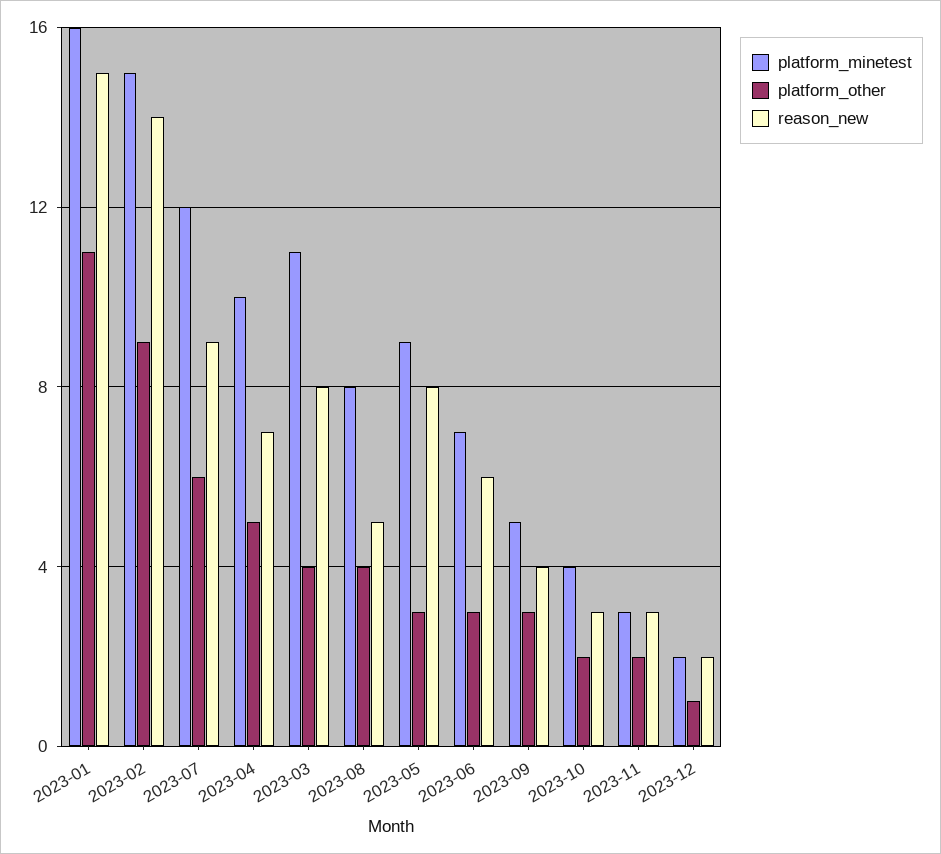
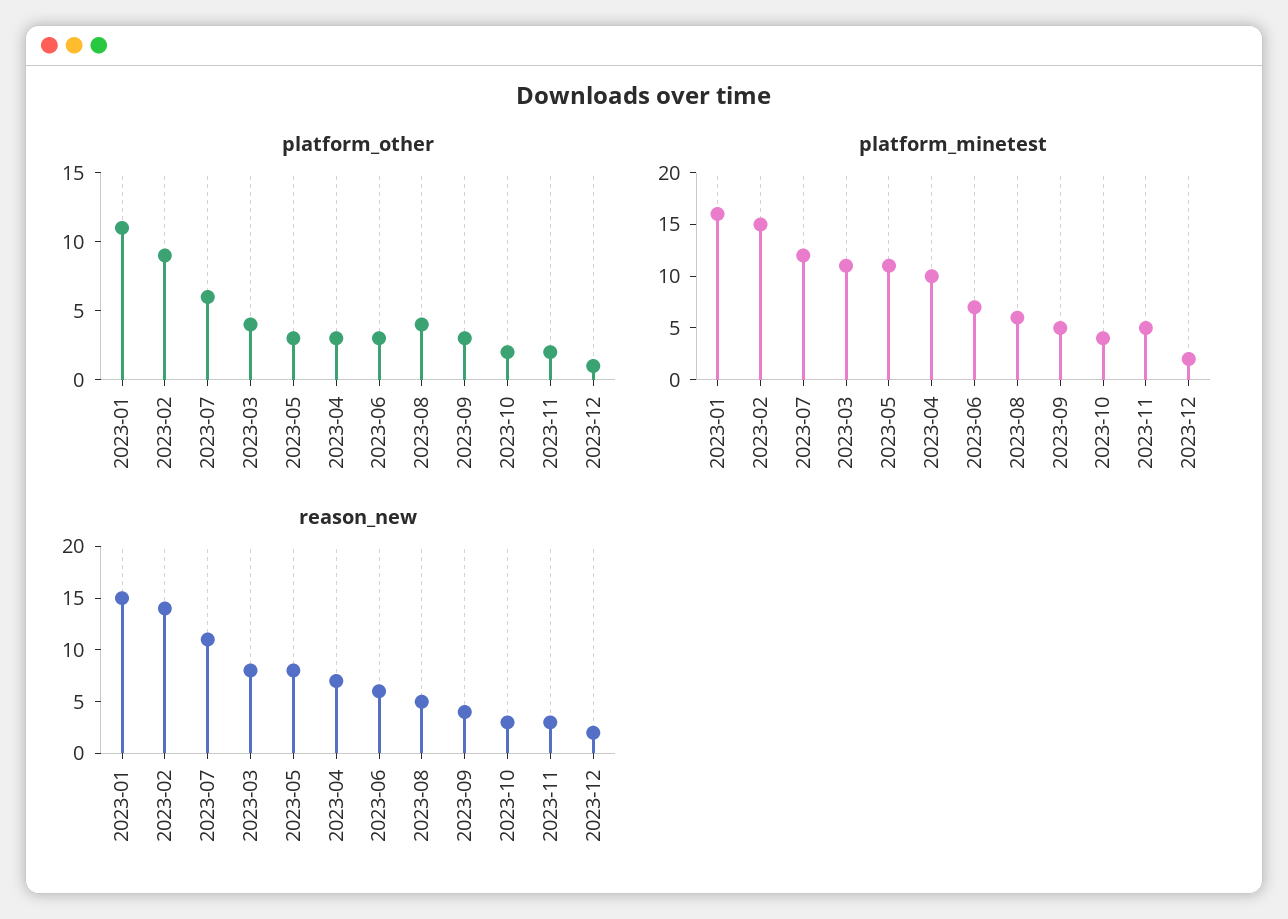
reason_new, 2023-07: 9 -> 11
platform_other, 2023-04: 5 -> 3
platform_minetest, 2023-08: 8 -> 6
platform_minetest, 2023-05: 9 -> 11
platform_minetest, 2023-11: 3 -> 5

